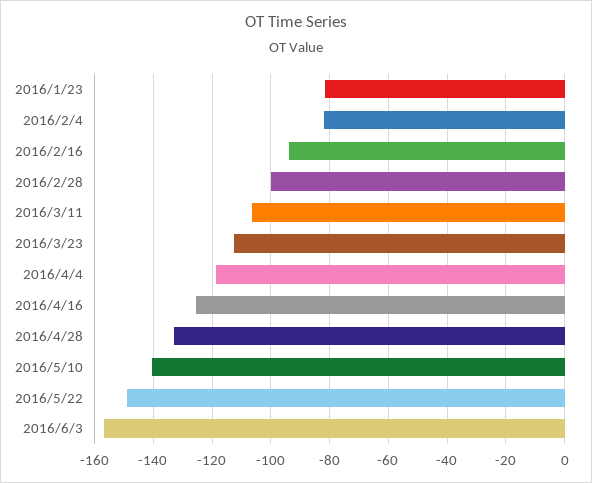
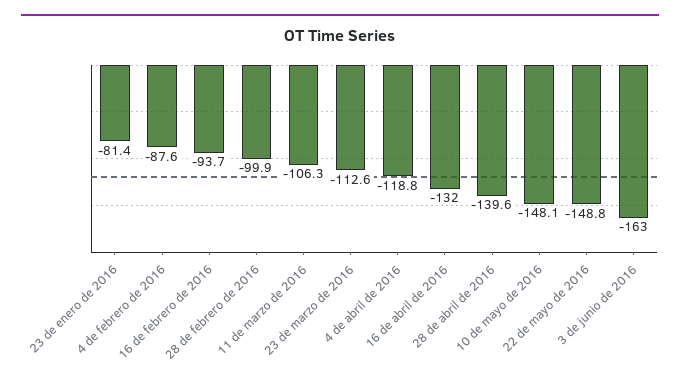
2016/2/4: -82.5 -> -87.6
2016/4/16: -125 -> -132
2016/4/28: -132.5 -> -139.6
2016/5/10: -140 -> -148.1
2016/6/3: -157.5 -> -163

